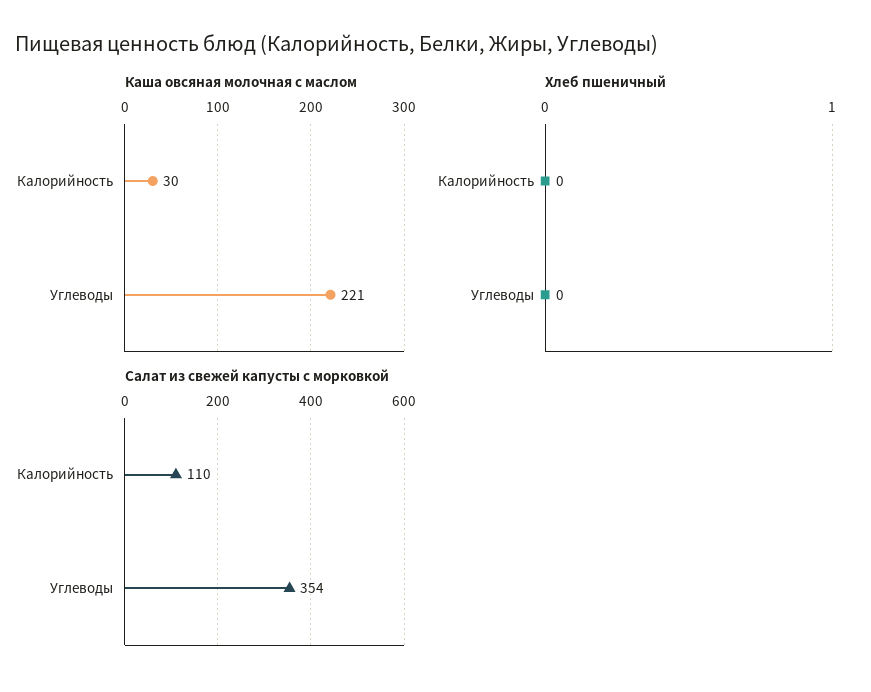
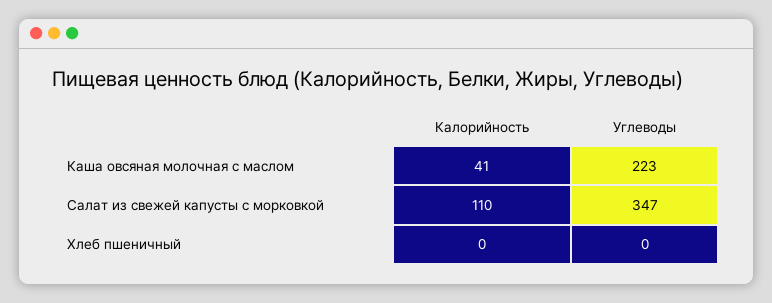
Каша овсяная молочная с маслом, Калорийность: 30 -> 41
Каша овсяная молочная с маслом, Углеводы: 221 -> 223
Салат из свежей капусты с морковкой, Углеводы: 354 -> 347

